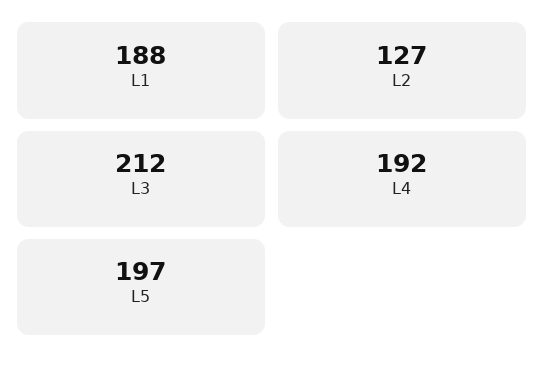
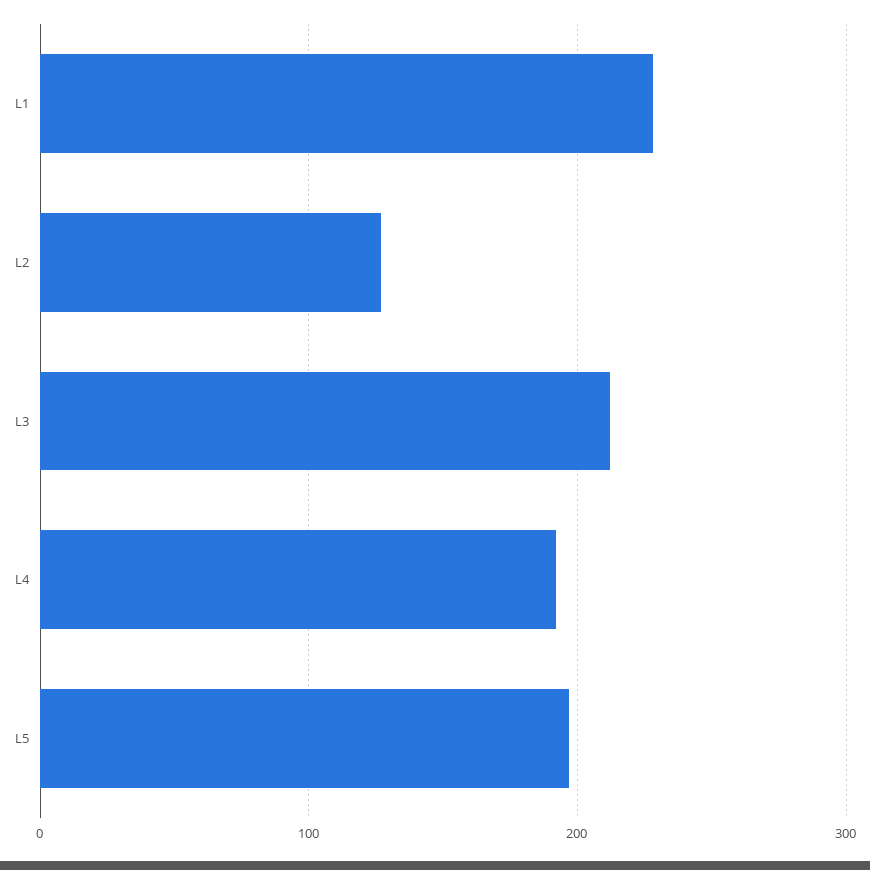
L1: 188 -> 230

